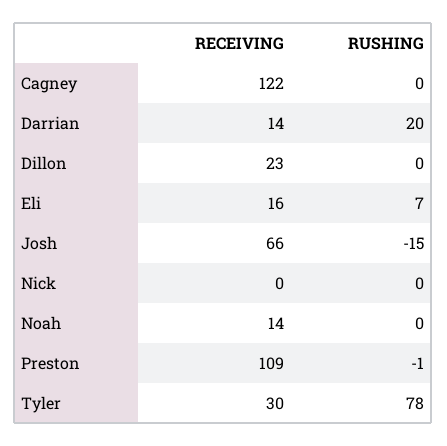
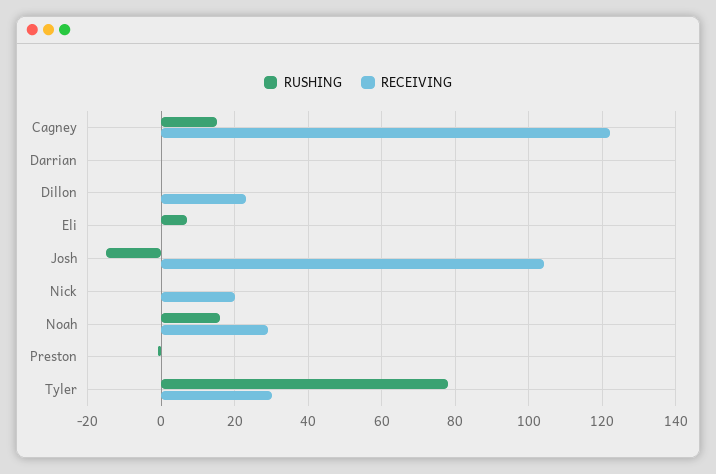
RUSHING, Cagney: 0 -> 15
RECEIVING, Darrian: 14 -> 0
RUSHING, Darrian: 20 -> 0
RECEIVING, Eli: 16 -> 0
RECEIVING, Josh: 66 -> 105
RECEIVING, Nick: 0 -> 20
RECEIVING, Noah: 14 -> 30
RUSHING, Noah: 0 -> 15
RECEIVING, Preston: 109 -> 0

